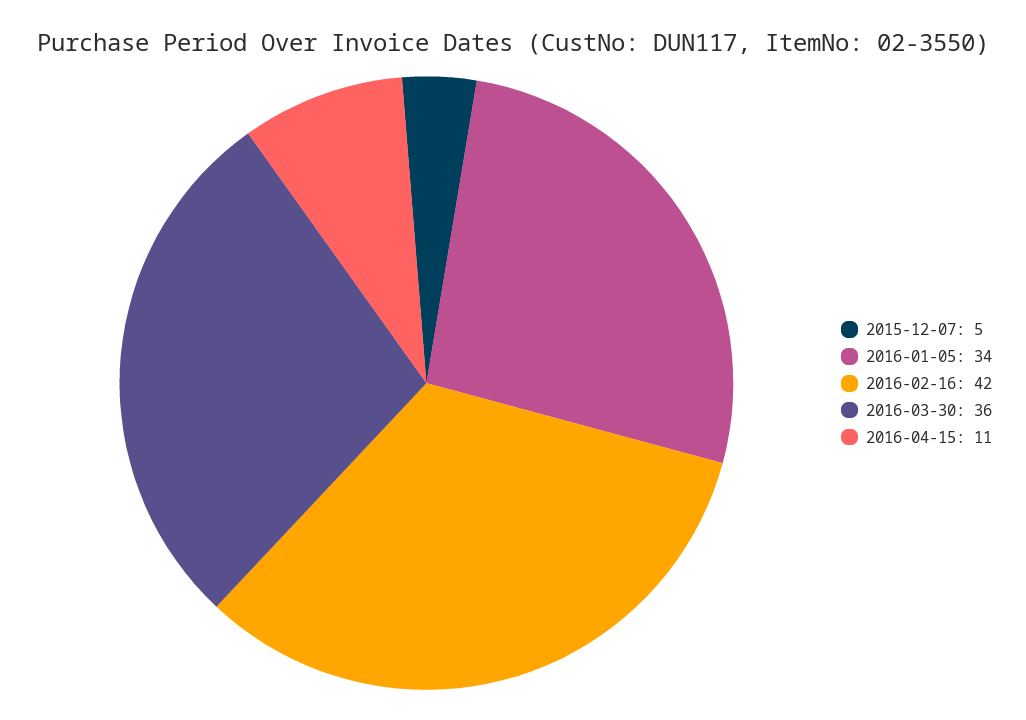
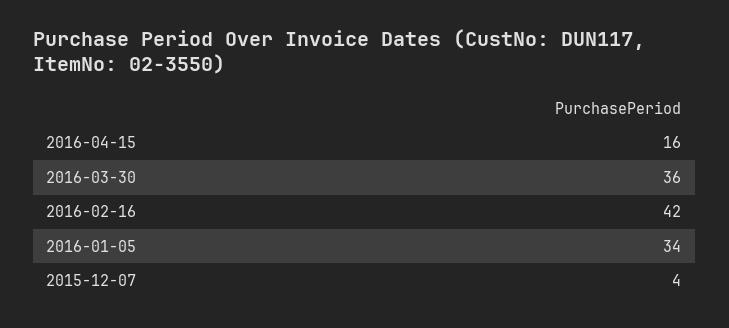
2015-12-07: 5 -> 4
2016-04-15: 11 -> 16

